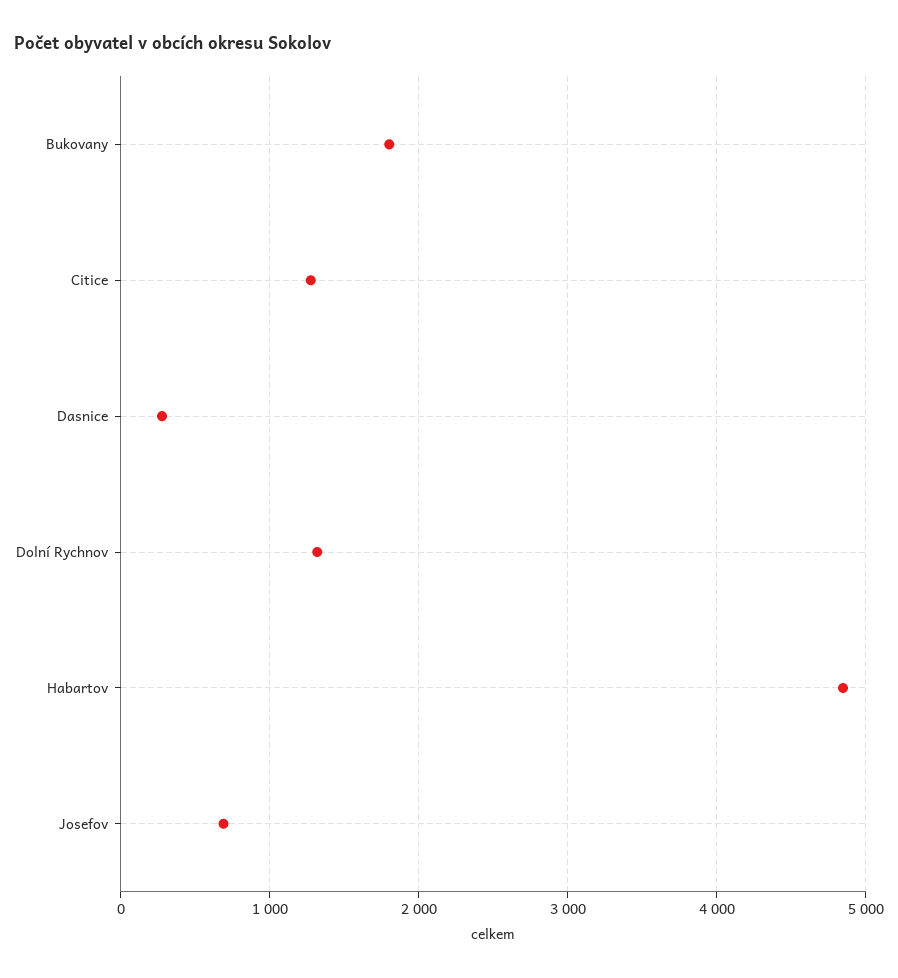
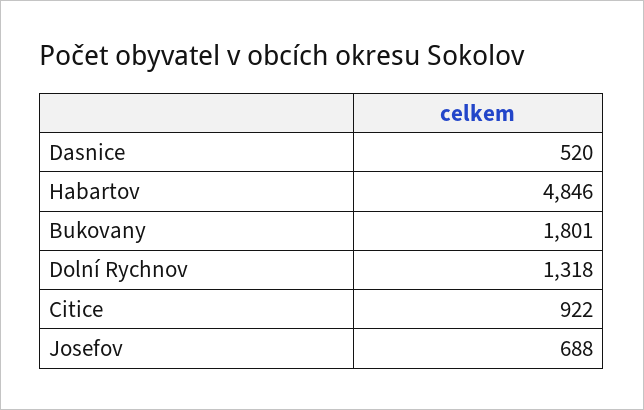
Citice: 1300 -> 922
Dasnice: 300 -> 520

